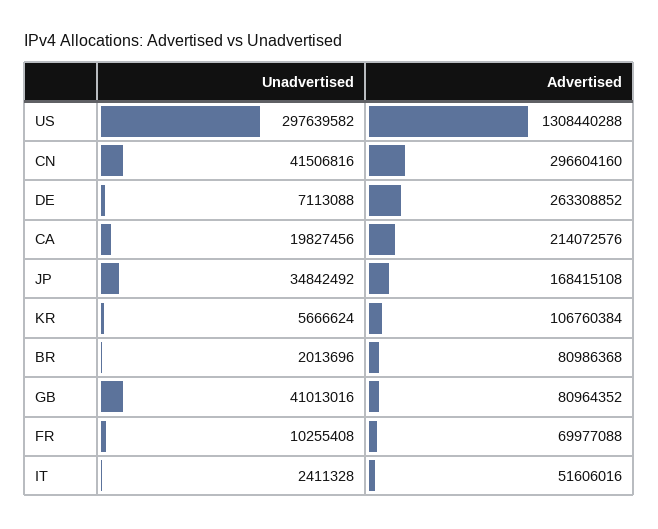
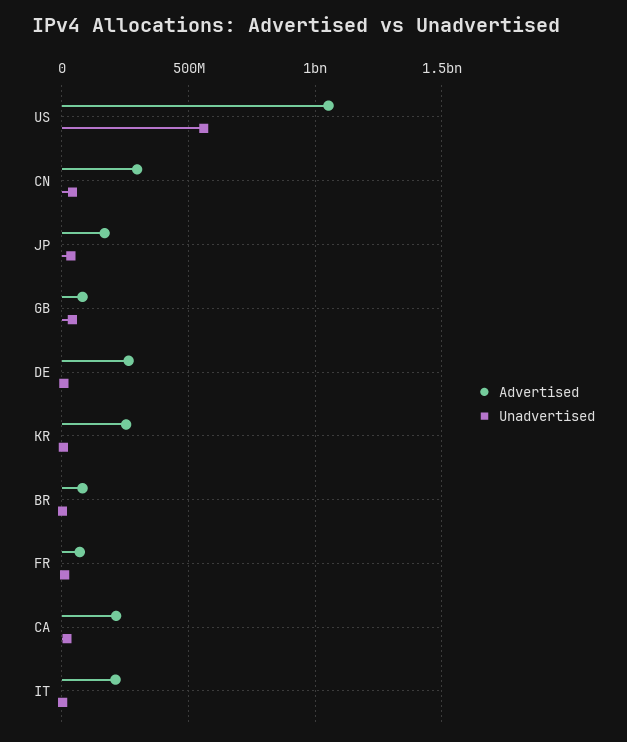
Unadvertised, US: 297639582 -> 550000000
Advertised, US: 1308440288 -> 1050000000
Advertised, KR: 106760384 -> 250000000
Advertised, IT: 51606016 -> 200000000

